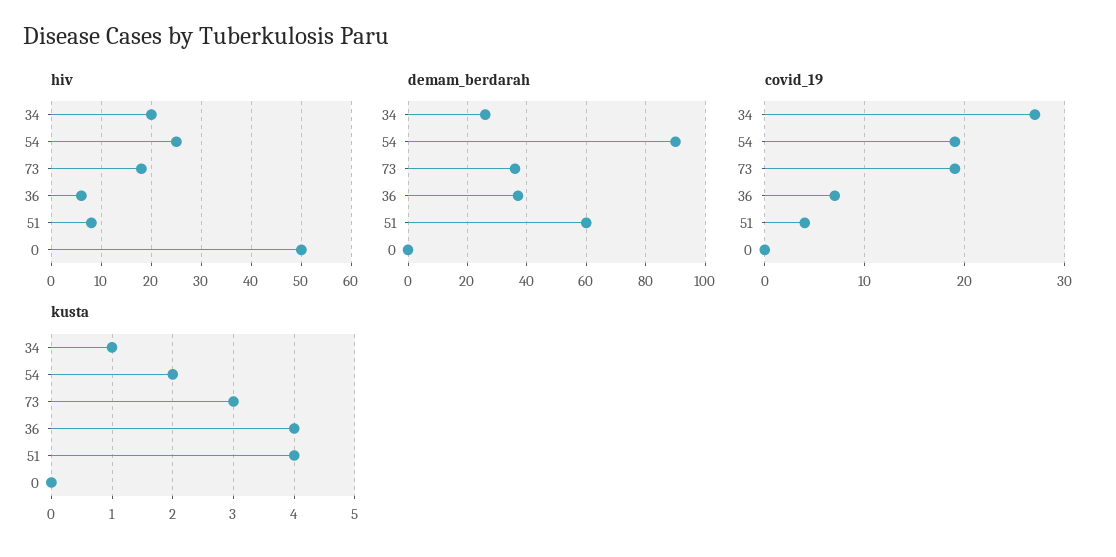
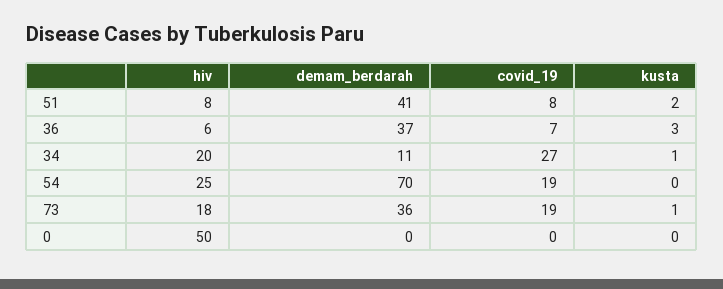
demam_berdarah, 34: 25 -> 11
demam_berdarah, 54: 90 -> 70
demam_berdarah, 51: 60 -> 41
covid_19, 51: 4 -> 8
kusta, 54: 2 -> 0
kusta, 73: 3 -> 1
kusta, 36: 4 -> 3
kusta, 51: 4 -> 2

